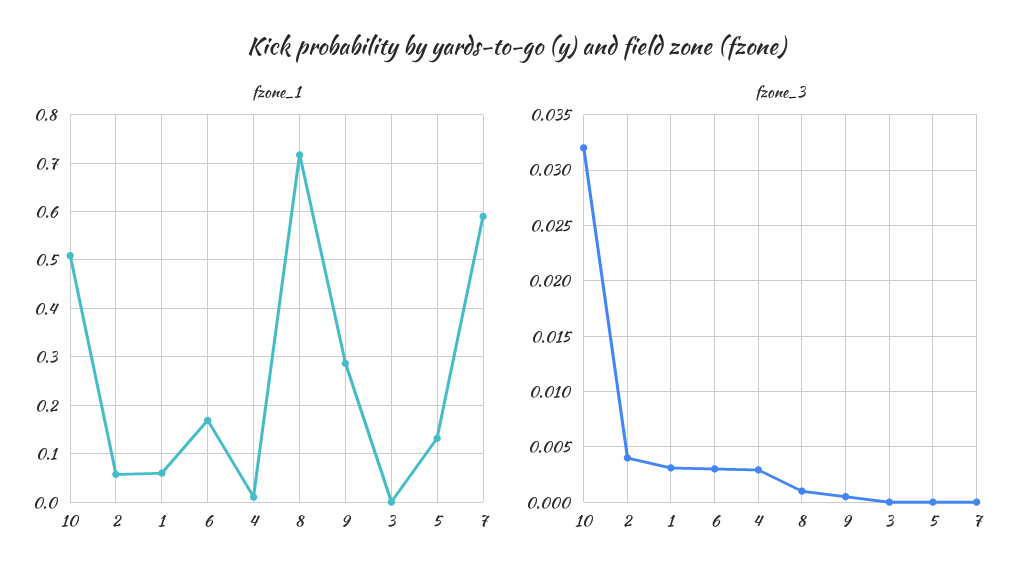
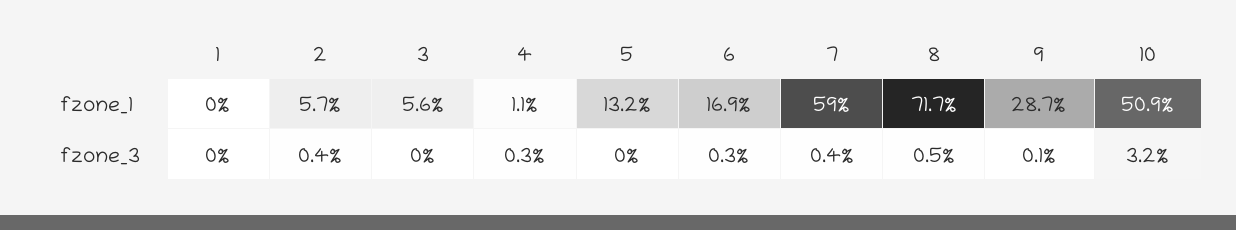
fzone_1, 1: 0.06 -> 0
fzone_1, 3: 0 -> 0.056
fzone_3, 1: 0.003 -> 0
fzone_3, 8: 0.001 -> 0.005
fzone_3, 7: 0 -> 0.004

